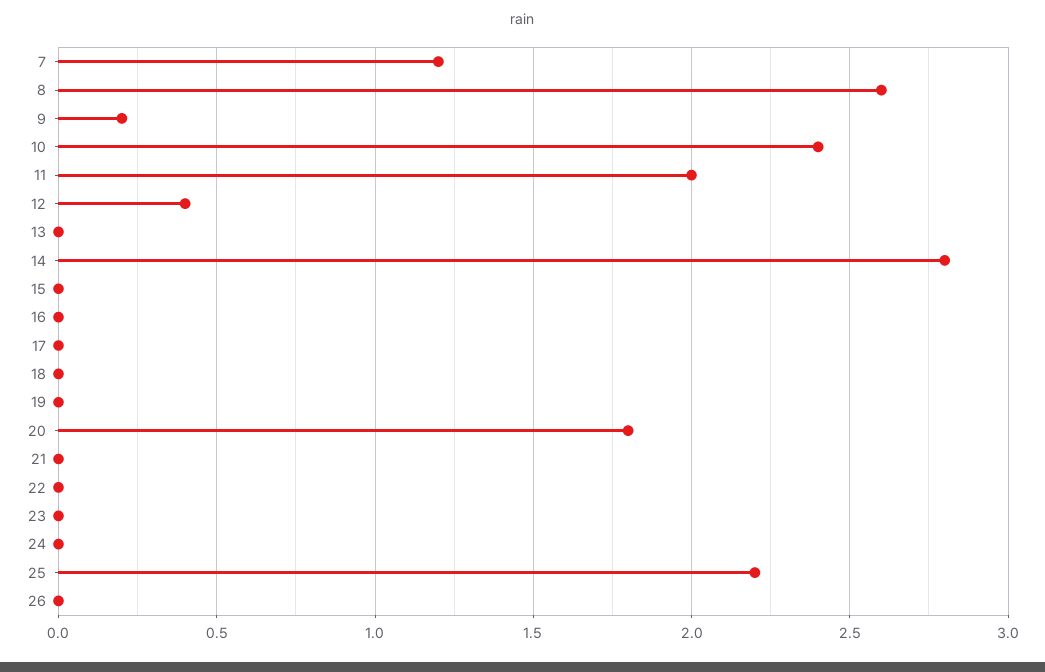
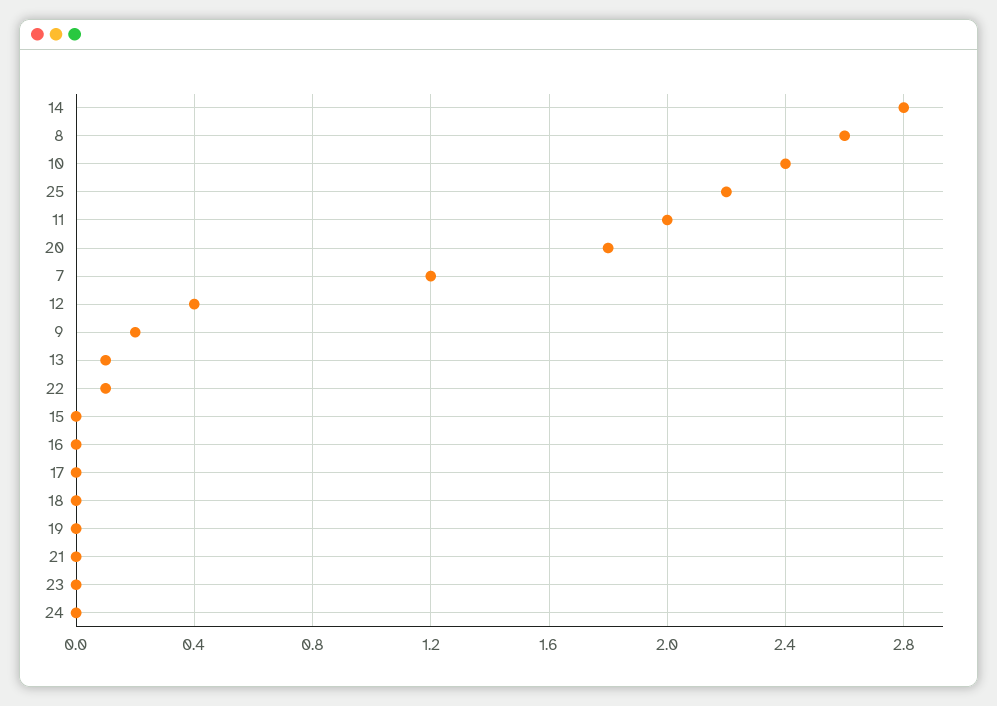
13: 0 -> 0.1
22: 0 -> 0.1
26: 0 -> none

